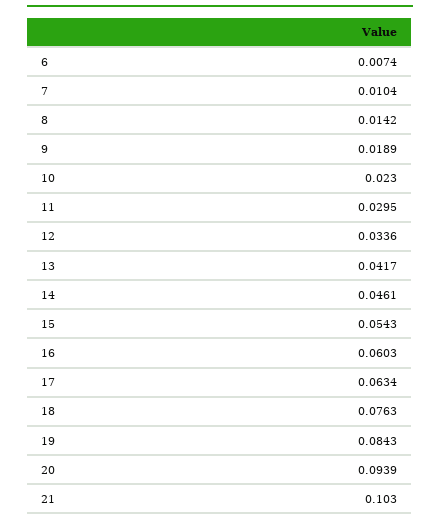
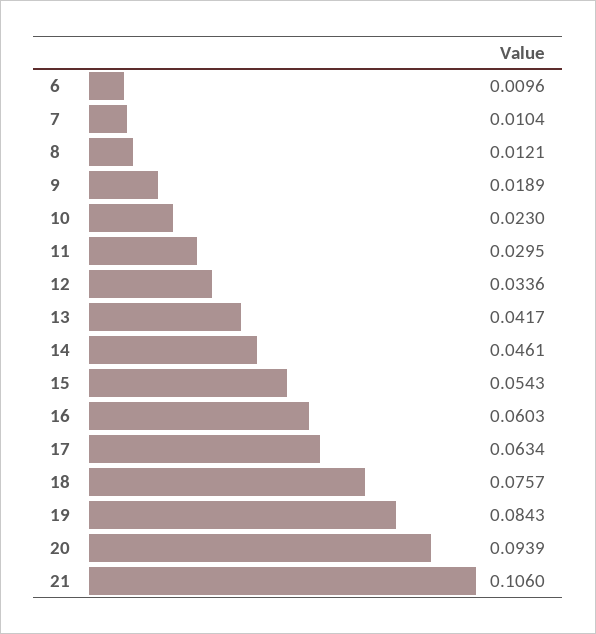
6: 0.0074 -> 0.0096
8: 0.0142 -> 0.0121
18: 0.0763 -> 0.0757
21: 0.103 -> 0.106

